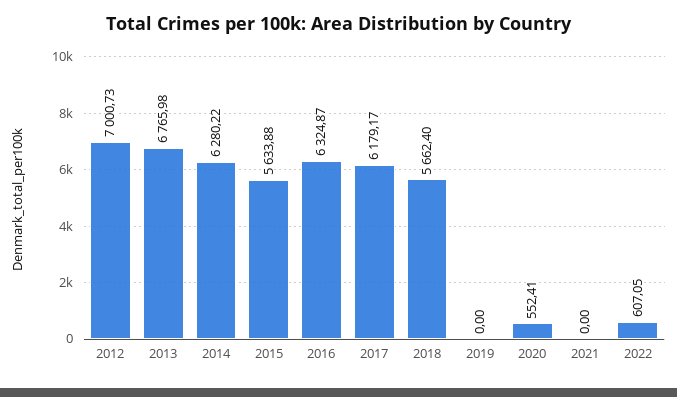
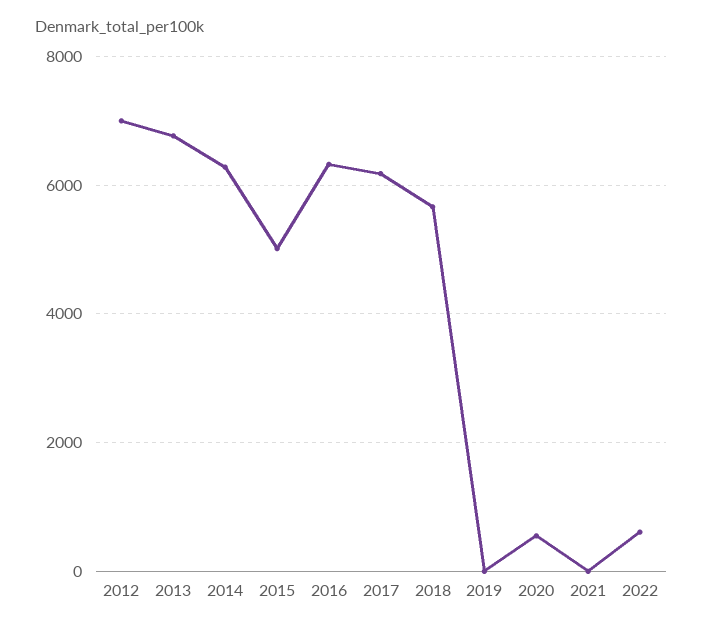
2015: 5633.88 -> 5000

